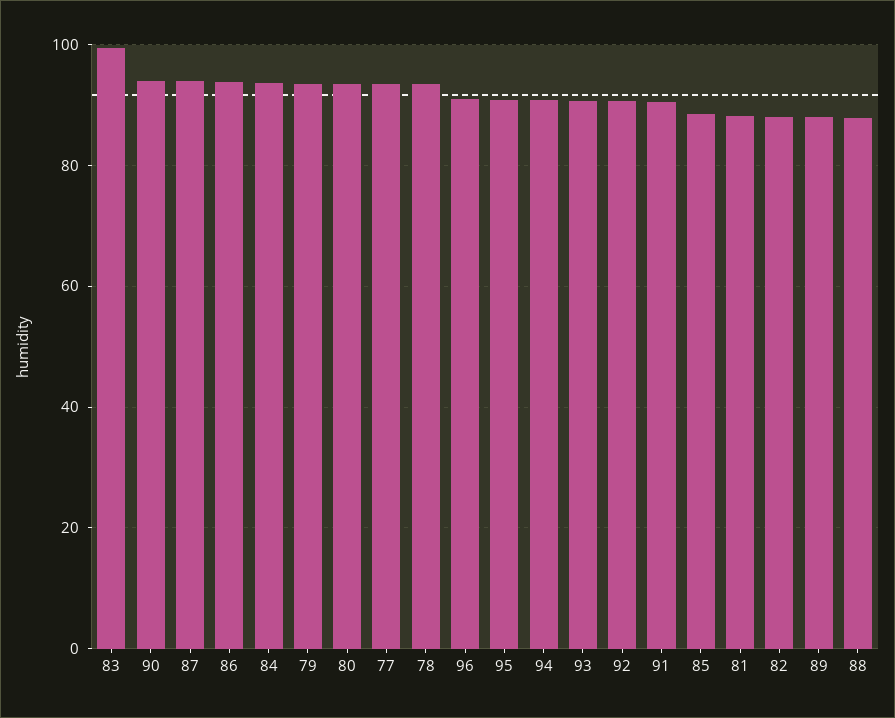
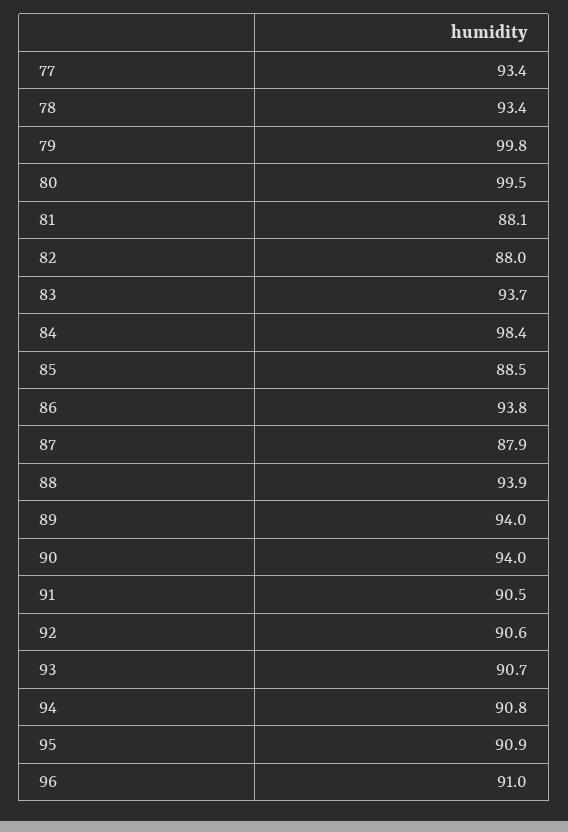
83: 100 -> 93.7
87: 94 -> 87.9
84: 94 -> 98.4
79: 94 -> 99.8
80: 94 -> 99.5
89: 88 -> 94
88: 88 -> 93.9

